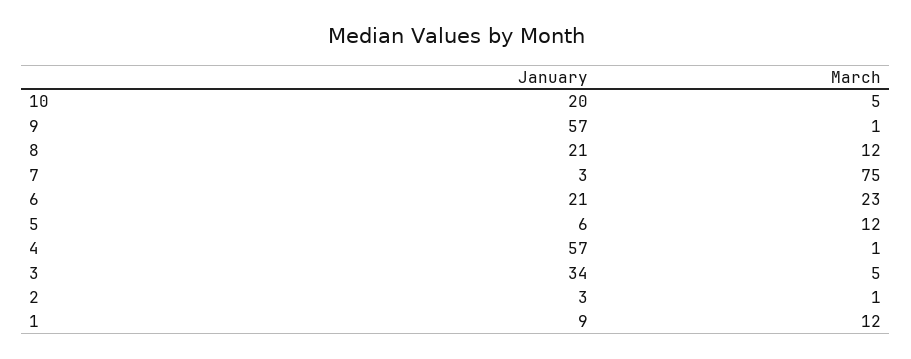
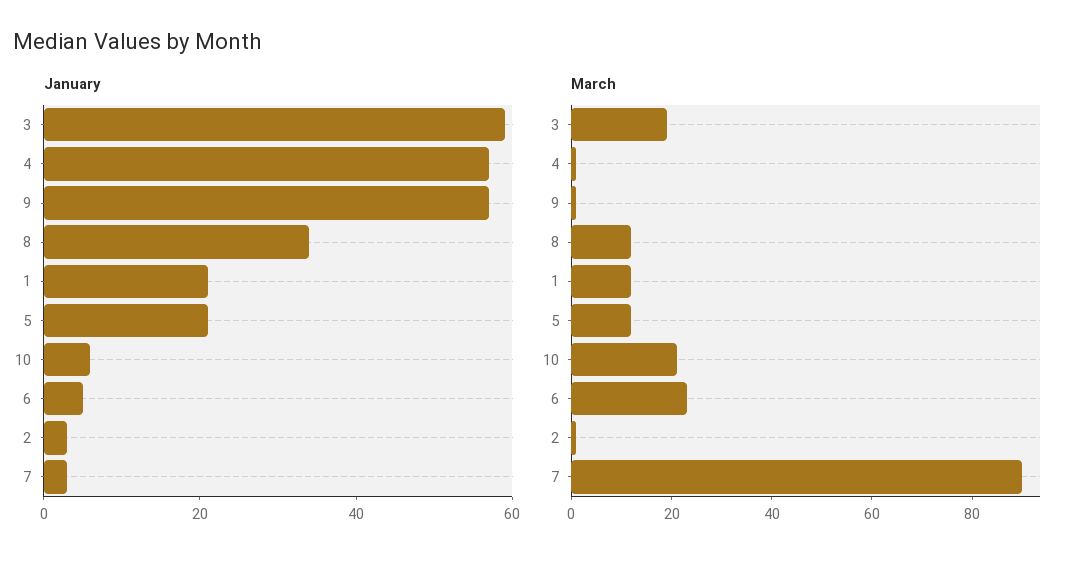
January, 10: 20 -> 5
March, 10: 5 -> 20
January, 8: 21 -> 35
March, 7: 75 -> 90
January, 6: 21 -> 5
January, 5: 6 -> 20
January, 3: 34 -> 60
March, 3: 5 -> 20
January, 1: 9 -> 20

